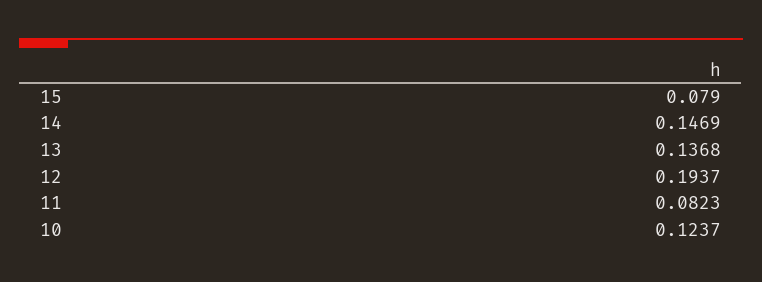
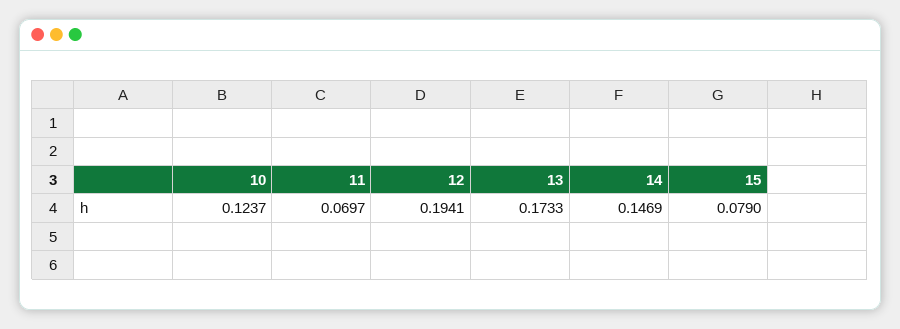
13: 0.1368 -> 0.1733
12: 0.1937 -> 0.1941
11: 0.0823 -> 0.0697

